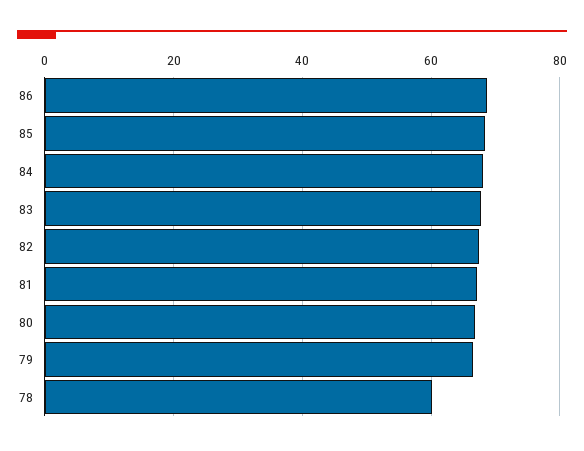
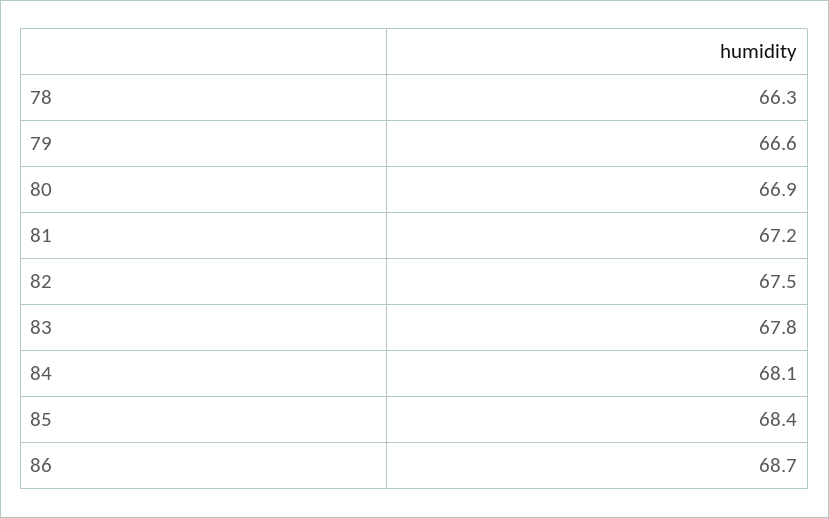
78: 60 -> 66.3

